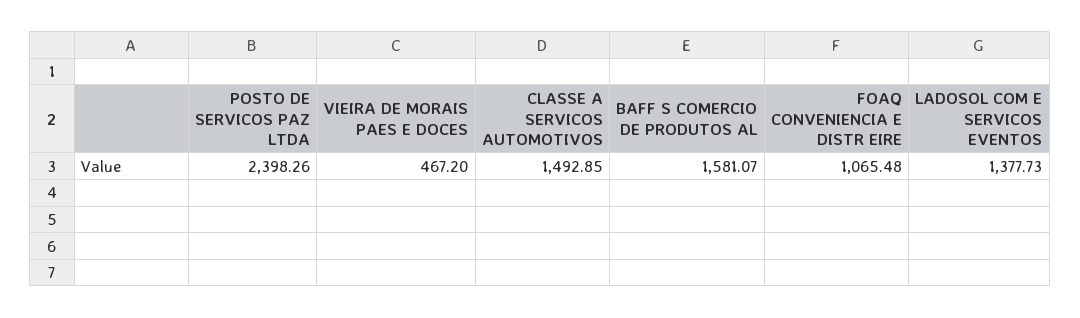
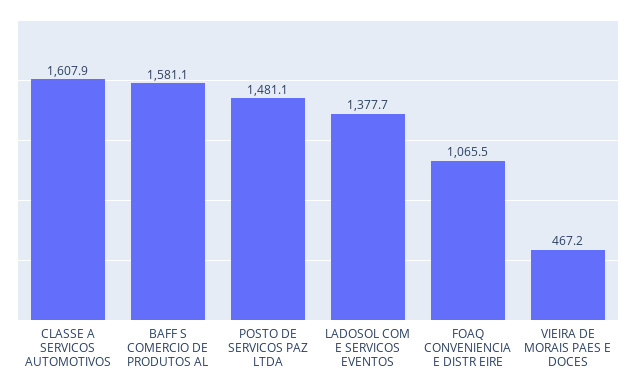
POSTO DE SERVICOS PAZ LTDA: 2398.26 -> 1481.1
CLASSE A SERVICOS AUTOMOTIVOS: 1492.85 -> 1607.9

